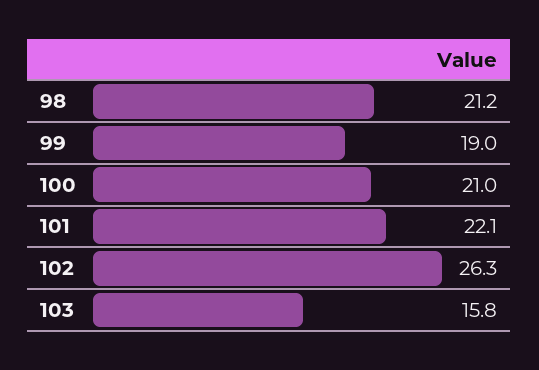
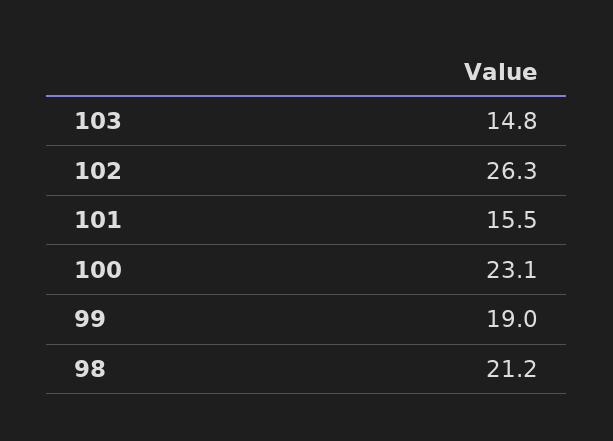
100: 21 -> 23.1
101: 22.1 -> 15.5
103: 15.8 -> 14.8

